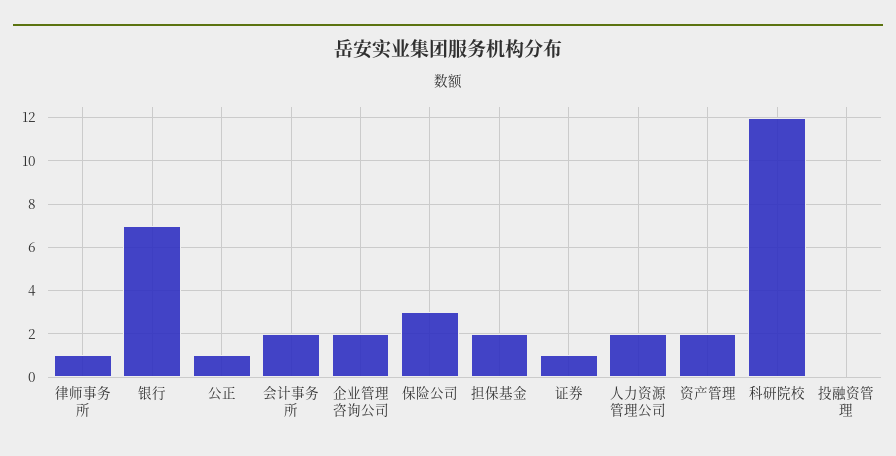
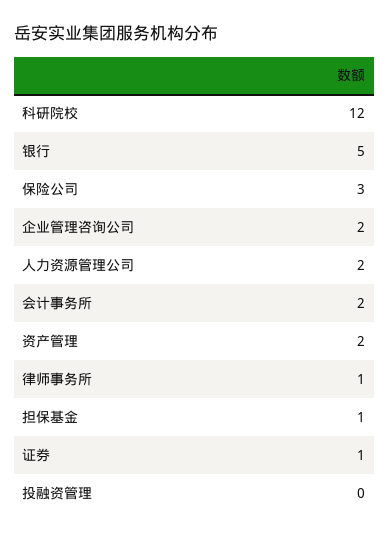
银行: 7 -> 5
公正: 1 -> none
担保基金: 2 -> 1

